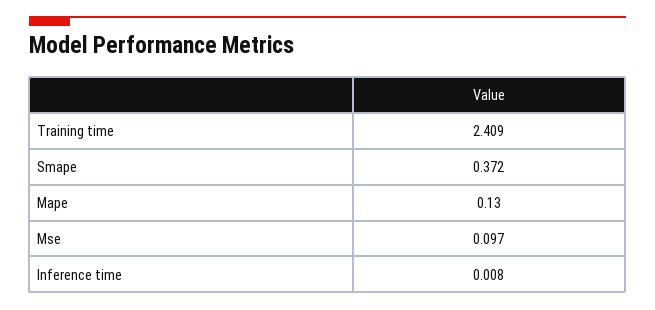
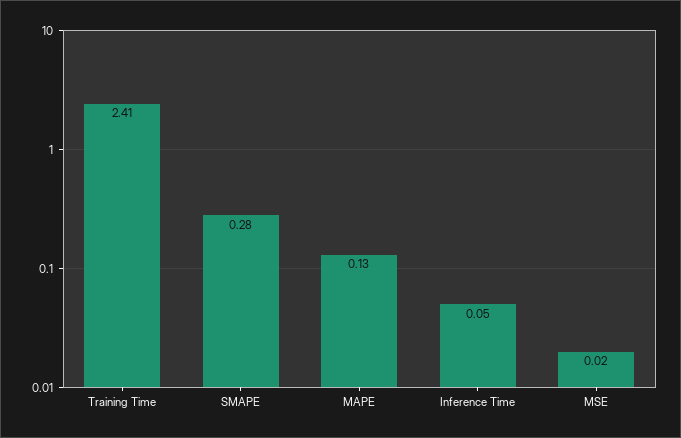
Smape: 0.372 -> 0.28
Mse: 0.097 -> 0.02
Inference time: 0.008 -> 0.05

